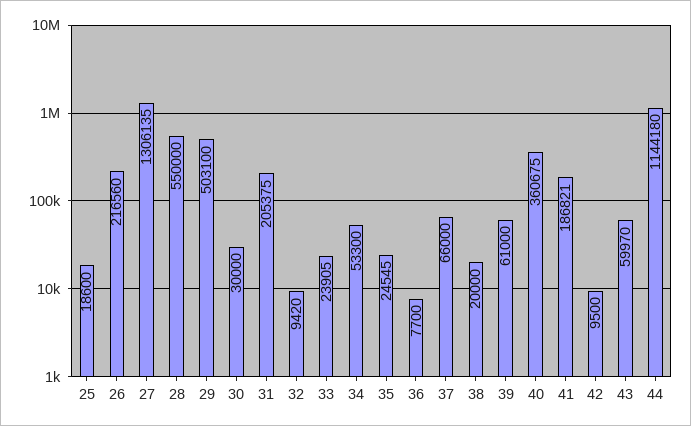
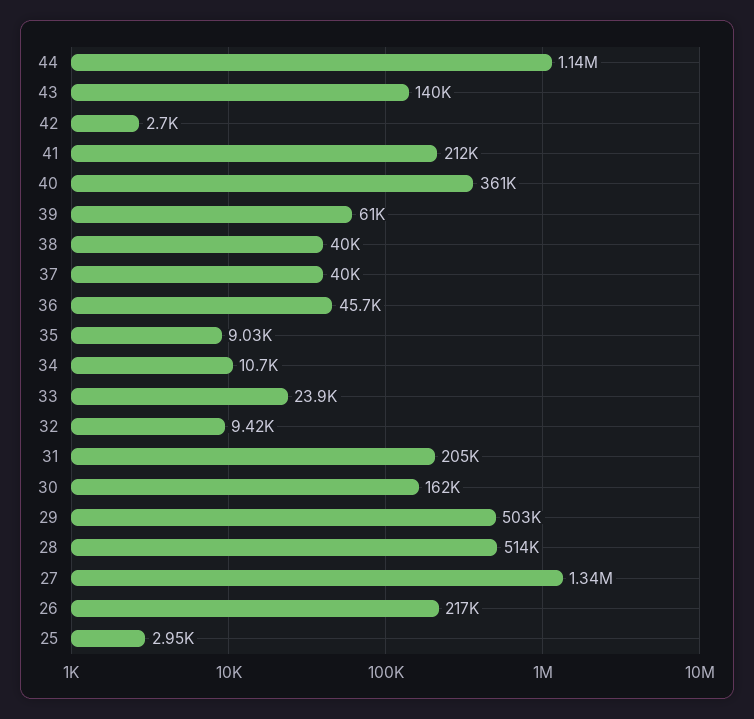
25: 18600 -> 2950
27: 1306135 -> 1340000
28: 550000 -> 514000
30: 30000 -> 162000
34: 53300 -> 10700
35: 24545 -> 9030
36: 7700 -> 45700
37: 66000 -> 40000
38: 20000 -> 40000
41: 186821 -> 212000
42: 9500 -> 2700
43: 59970 -> 140000

